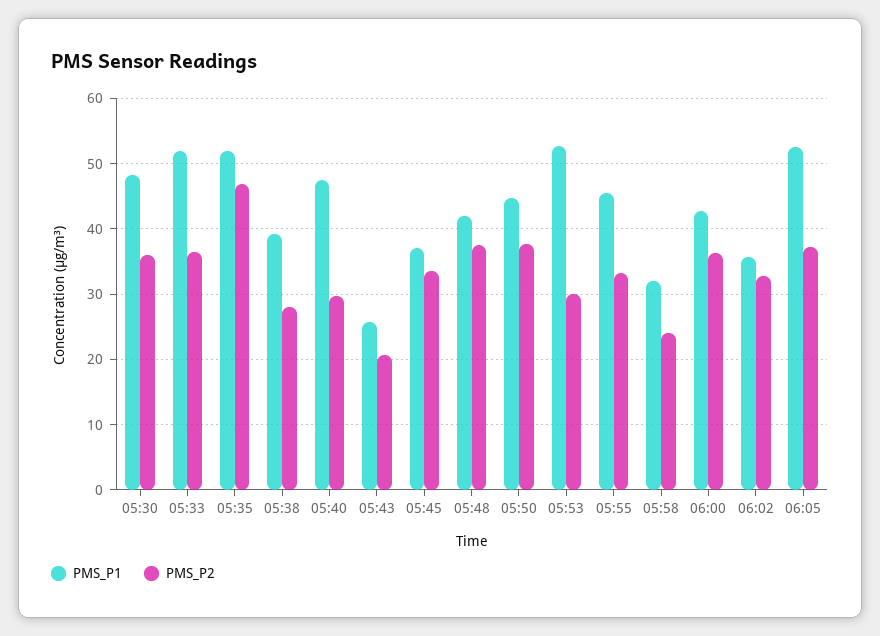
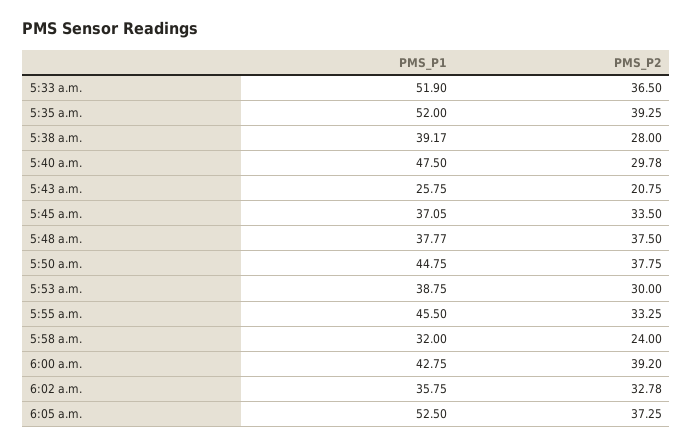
PMS_P1, 05:30: 48 -> none
PMS_P2, 05:30: 36 -> none
PMS_P2, 05:35: 47 -> 39.25
PMS_P1, 05:48: 42 -> 37.77
PMS_P1, 05:53: 53 -> 38.75
PMS_P2, 06:00: 36 -> 39.2

